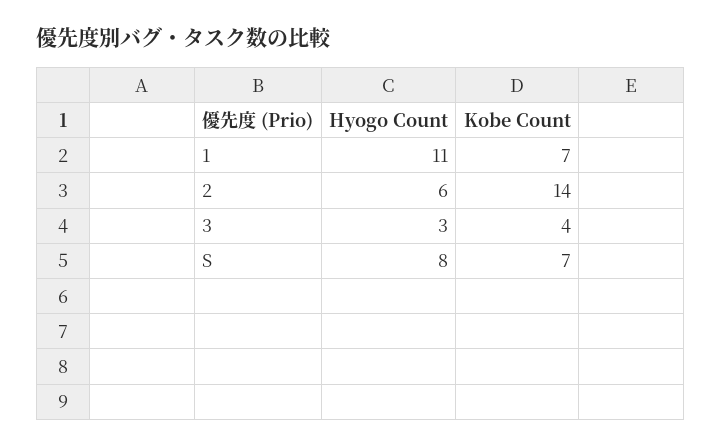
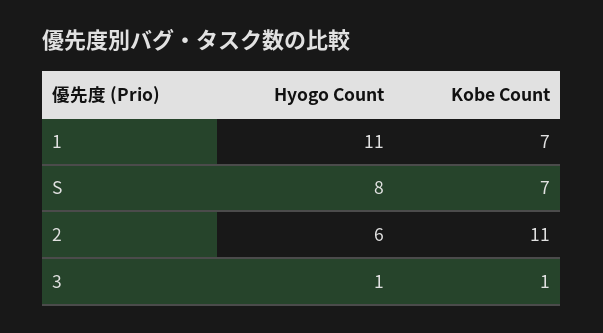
Kobe Count, 2: 14 -> 11
Hyogo Count, 3: 3 -> 1
Kobe Count, 3: 4 -> 1

